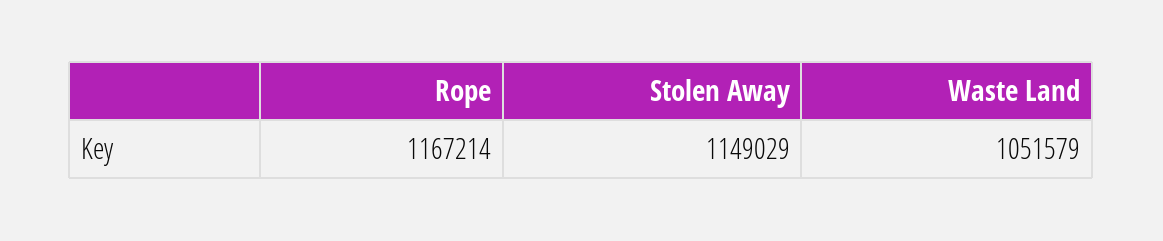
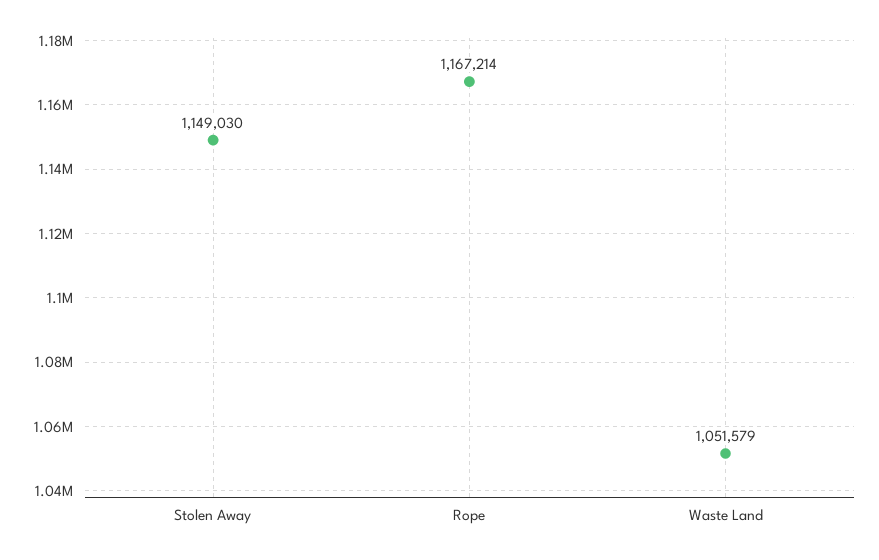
Stolen Away: 1149029 -> 1149030

